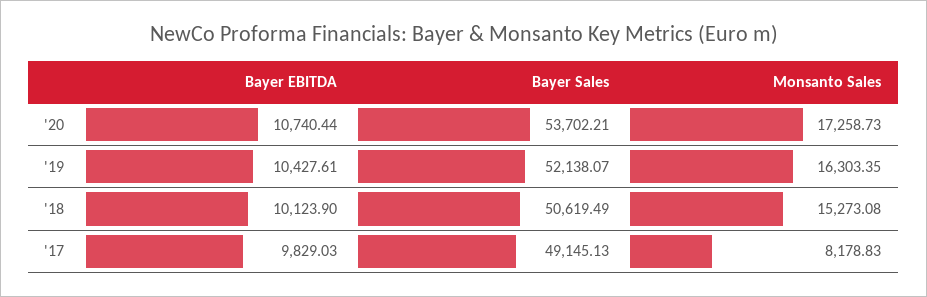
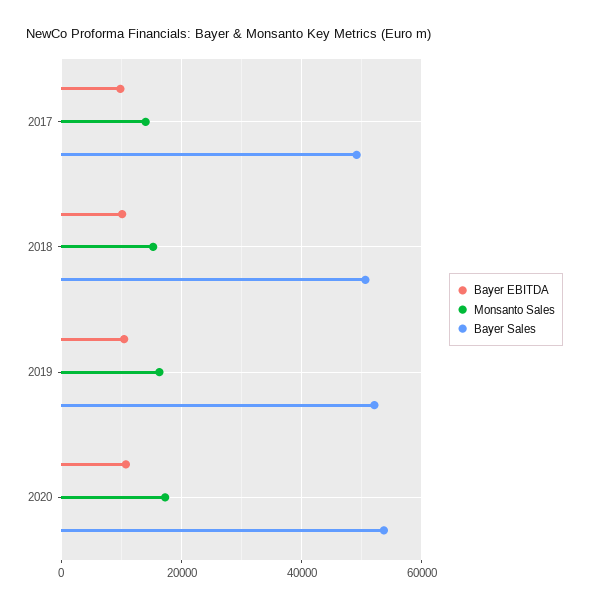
Monsanto Sales, '17: 8178.83 -> 14000

